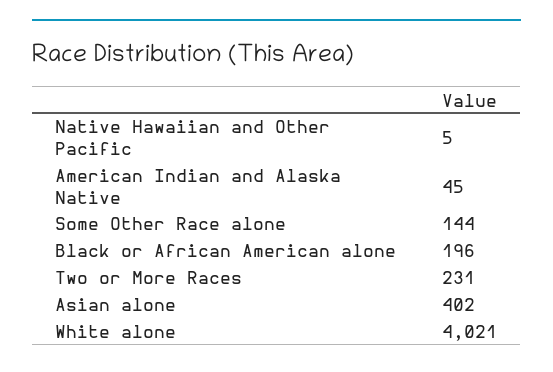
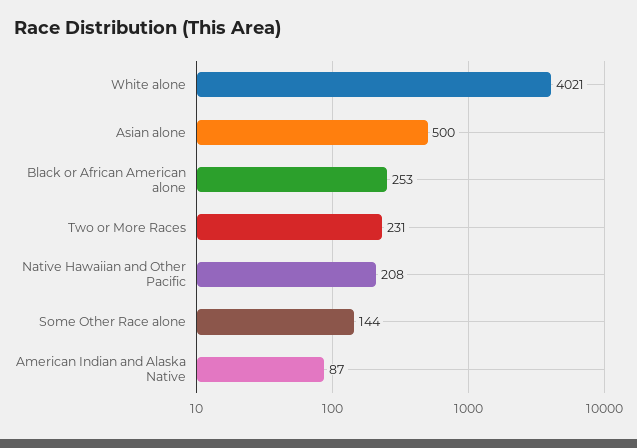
Native Hawaiian and Other Pacific: 5 -> 208
American Indian and Alaska Native: 45 -> 87
Black or African American alone: 196 -> 253
Asian alone: 402 -> 500

